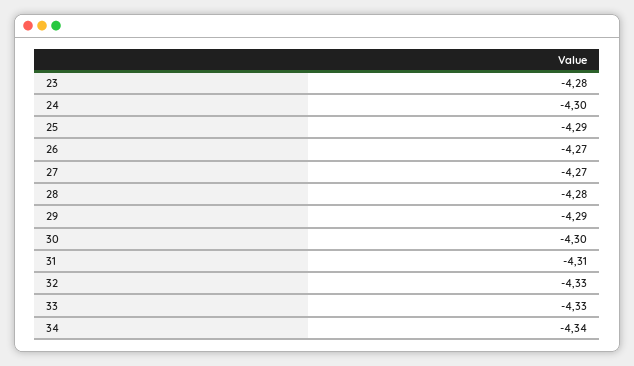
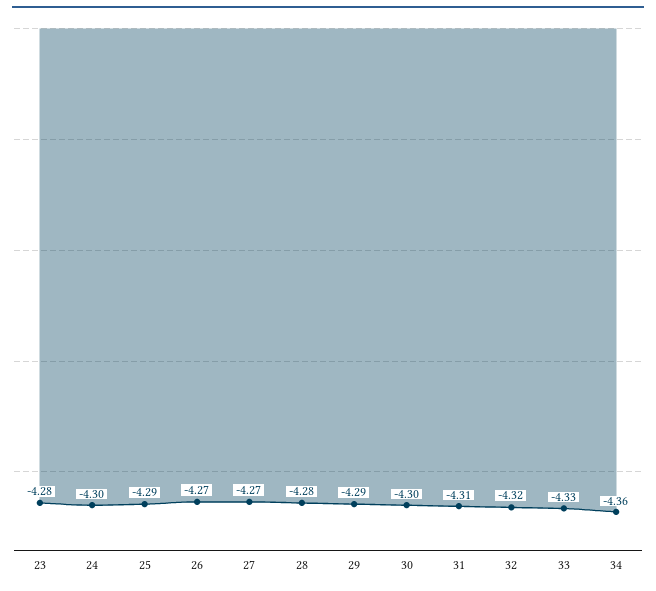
32: -4.33 -> -4.32
34: -4.34 -> -4.36

